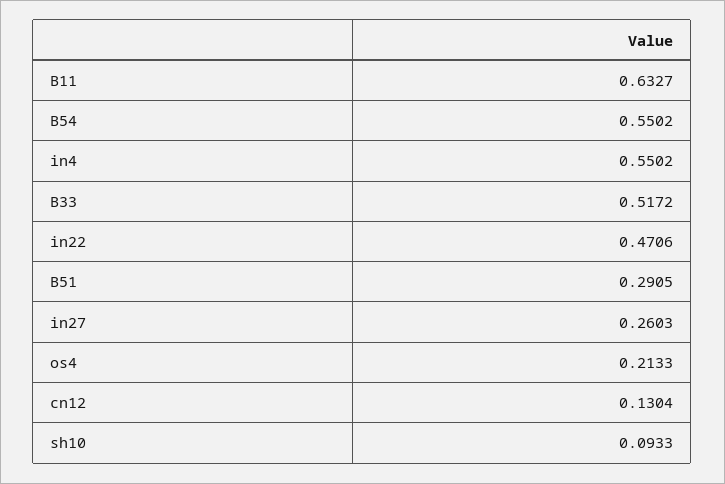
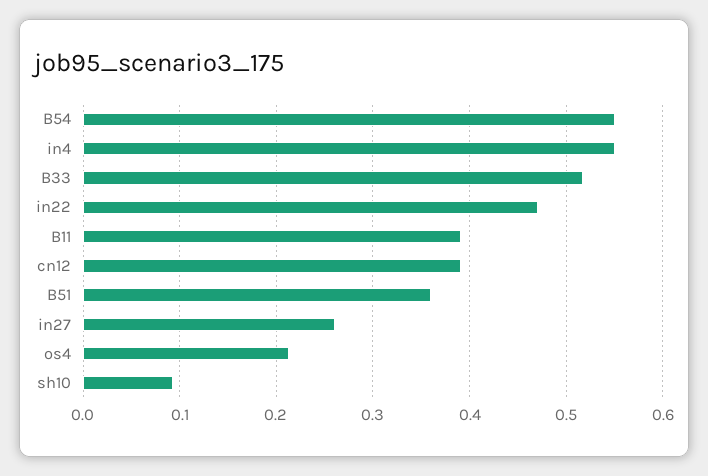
B11: 0.6327 -> 0.39
B51: 0.2905 -> 0.36
cn12: 0.1304 -> 0.39

